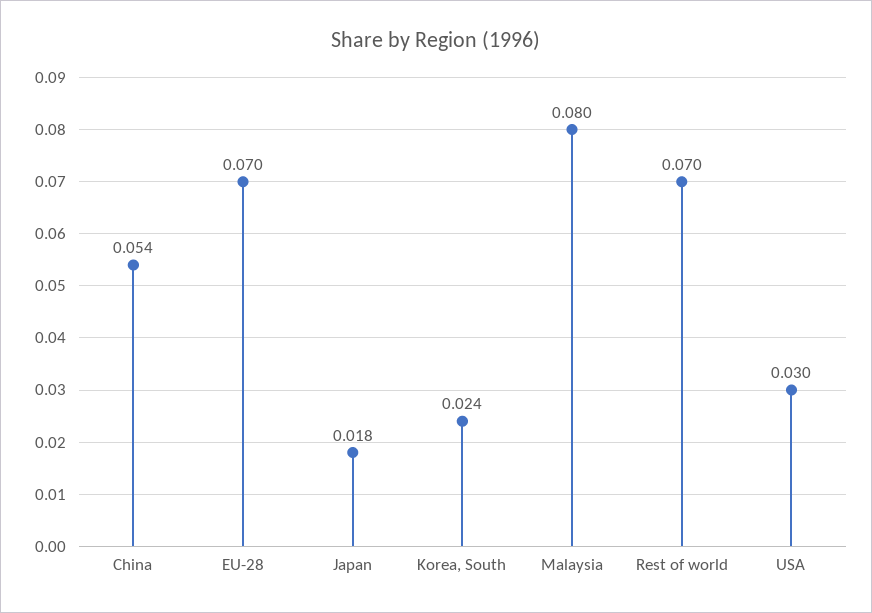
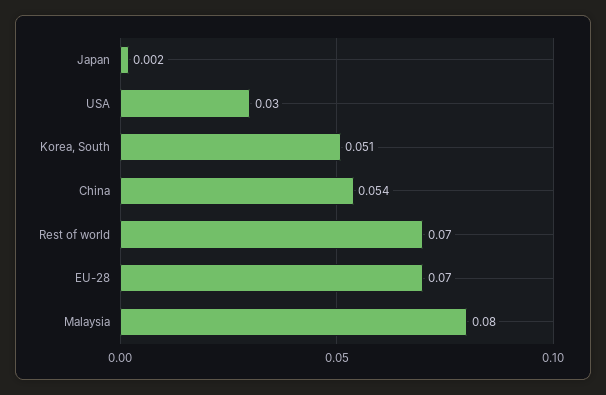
Japan: 0.018 -> 0.002
Korea, South: 0.024 -> 0.051

